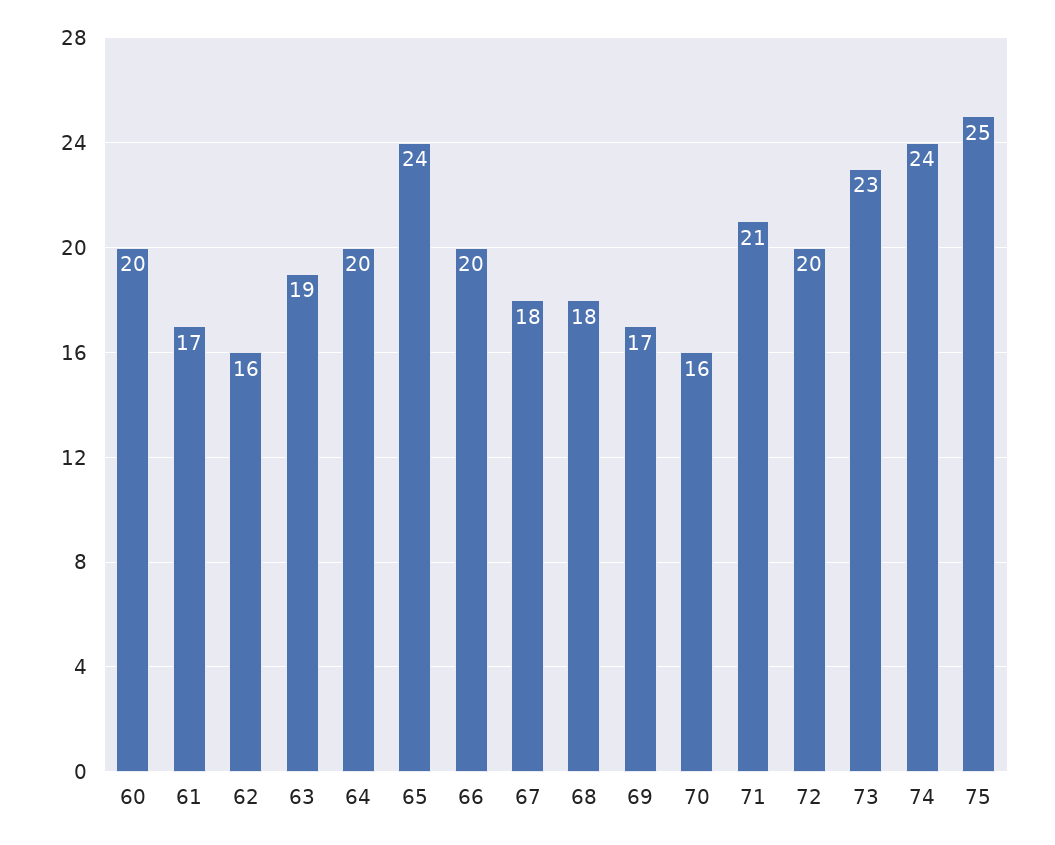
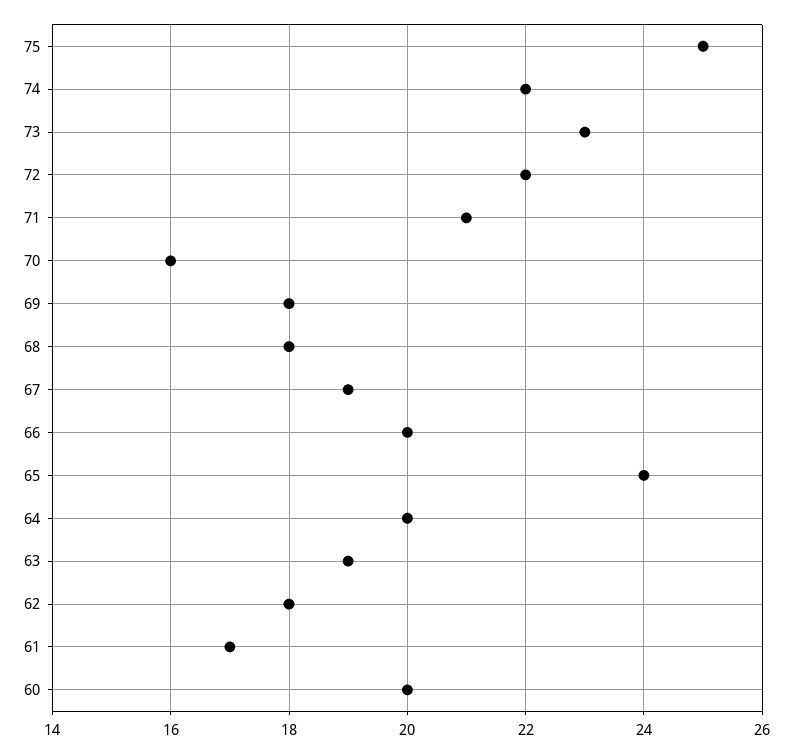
62: 16 -> 18
67: 18 -> 19
69: 17 -> 18
72: 20 -> 22
74: 24 -> 22

